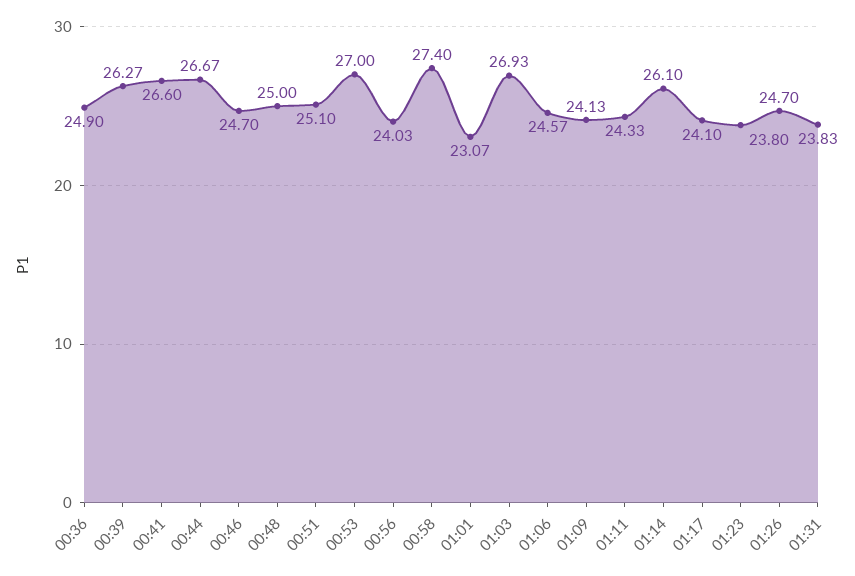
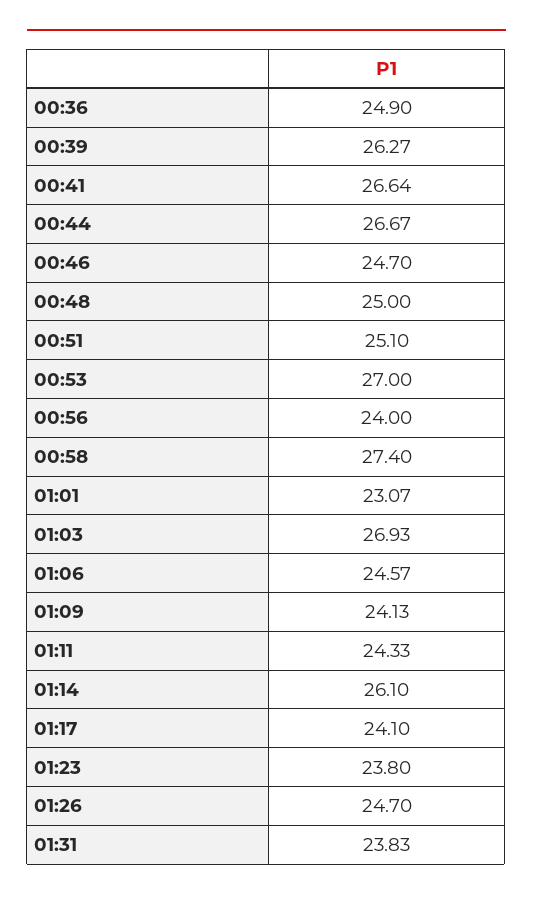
00:41: 26.6 -> 26.64
00:56: 24.03 -> 24

